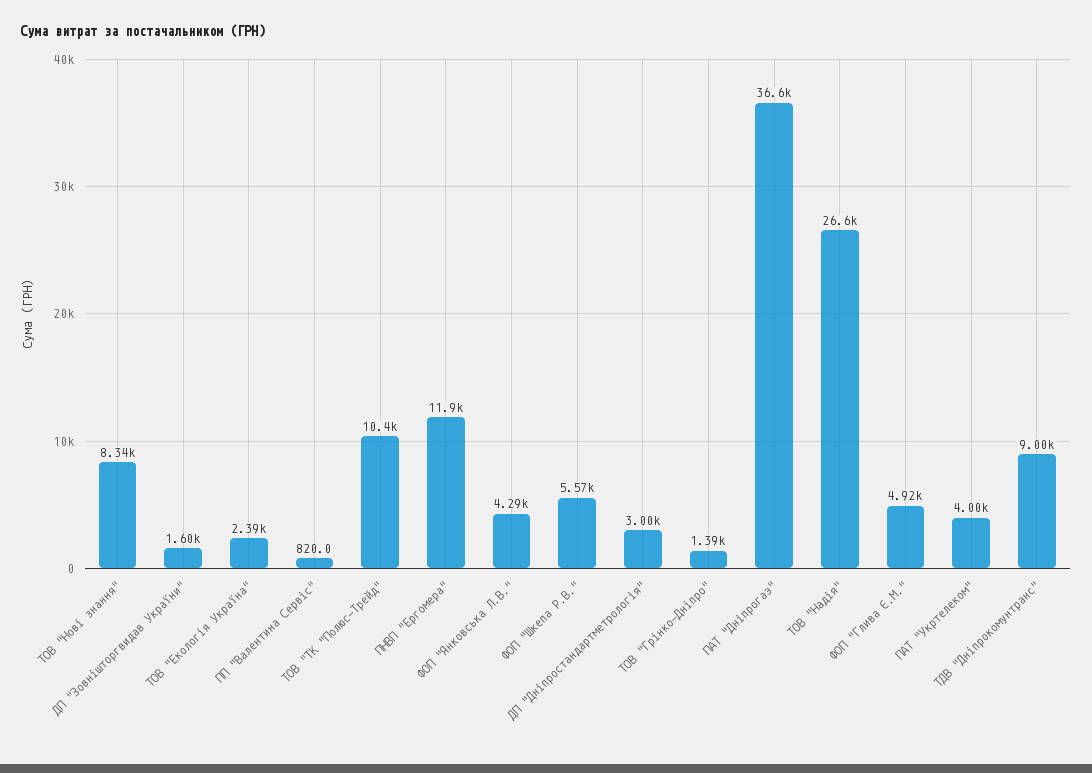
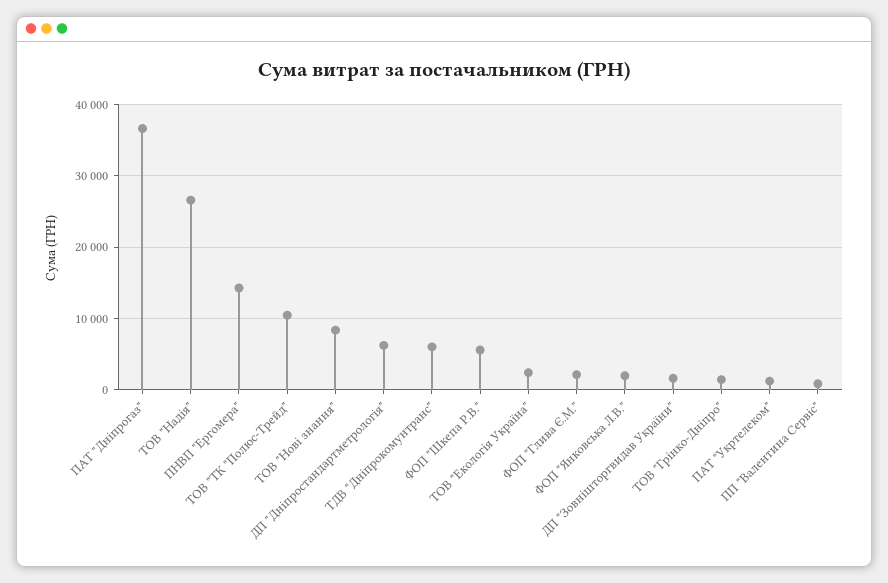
ПНВП "Ергомера": 11900 -> 14000
ФОП "Янковська Л.В.": 4290 -> 2000
ДП "Дніпростандартметрологія": 3000 -> 6000
ФОП "Глива Є.М.": 4920 -> 2000
ПАТ "Укртелеком": 4000 -> 1000
ТДВ "Дніпрокомунтранс": 9000 -> 6000

